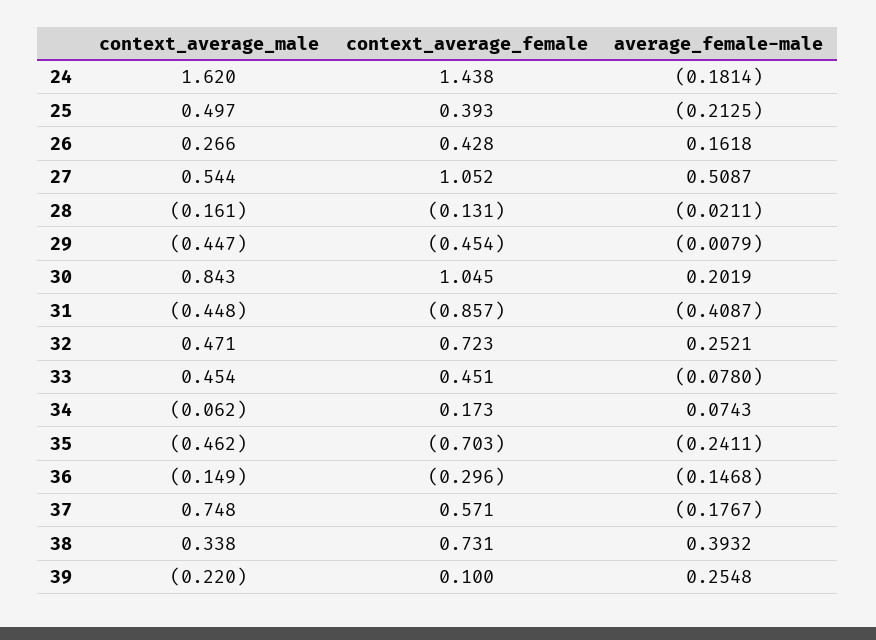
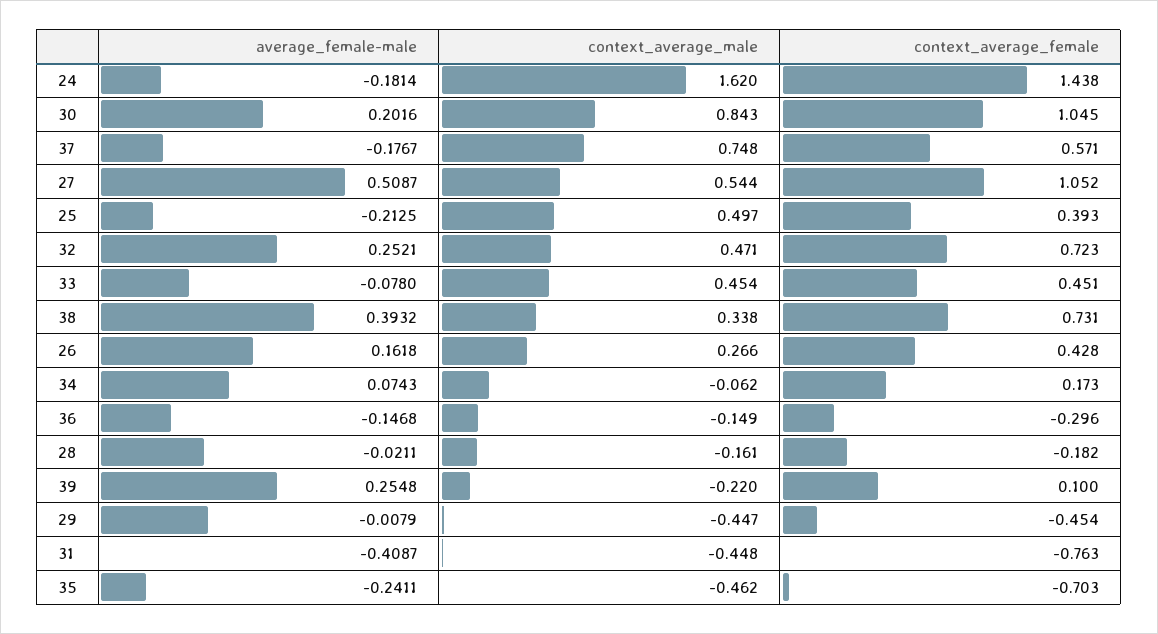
context_average_female, 28: -0.131 -> -0.182
average_female-male, 30: 0.2019 -> 0.2016
context_average_female, 31: -0.857 -> -0.763

